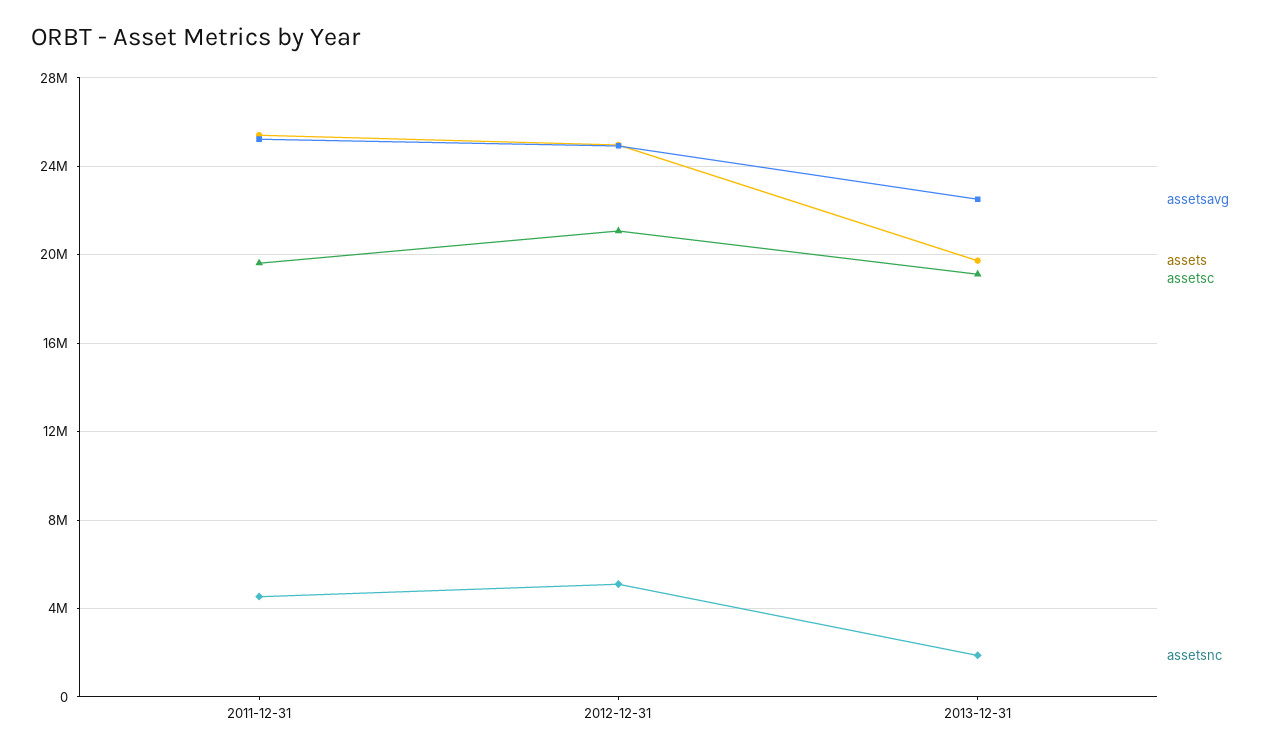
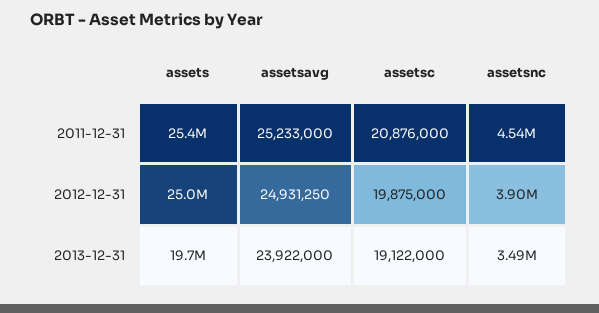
assetsc, 2011-12-31: 19500000 -> 20876000
assetsc, 2012-12-31: 21000000 -> 19875000
assetsnc, 2012-12-31: 5000000 -> 3900000
assetsavg, 2013-12-31: 22500000 -> 23922000
assetsnc, 2013-12-31: 2000000 -> 3490000

